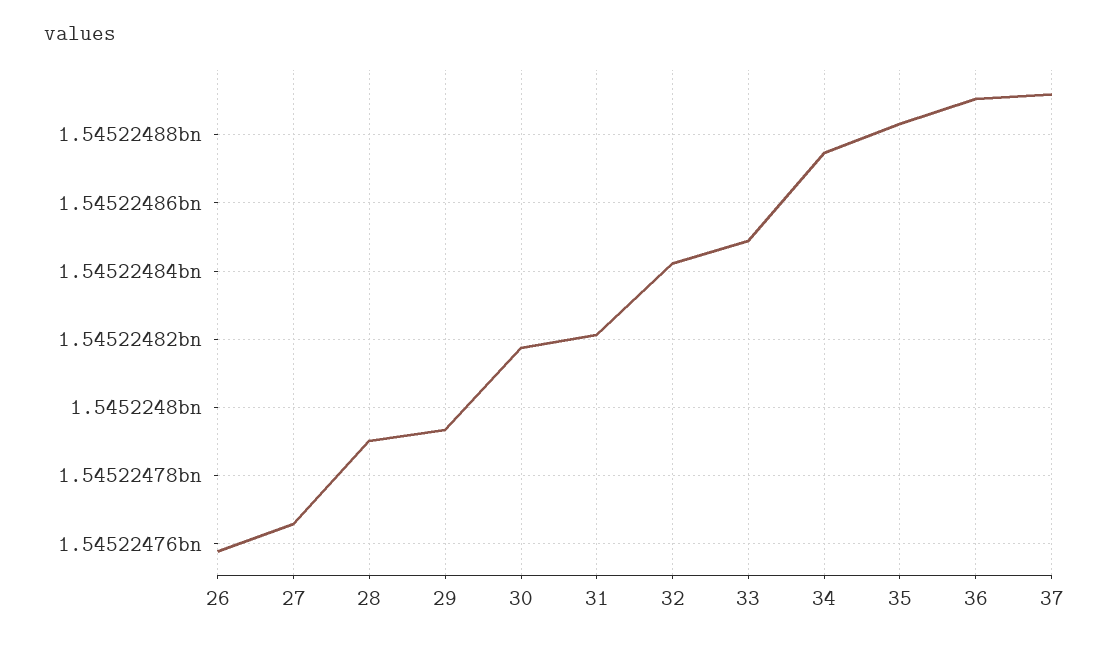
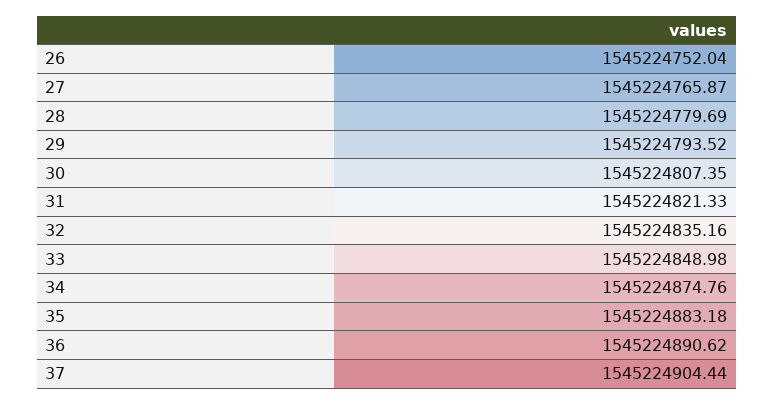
26: 1545224758 -> 1545224752.04
28: 1545224790 -> 1545224779.69
30: 1545224818 -> 1545224807.35
32: 1545224842 -> 1545224835.16
37: 1545224892 -> 1545224904.44

